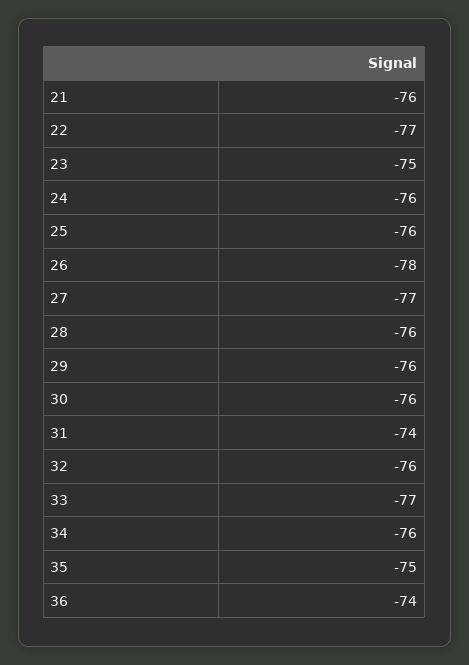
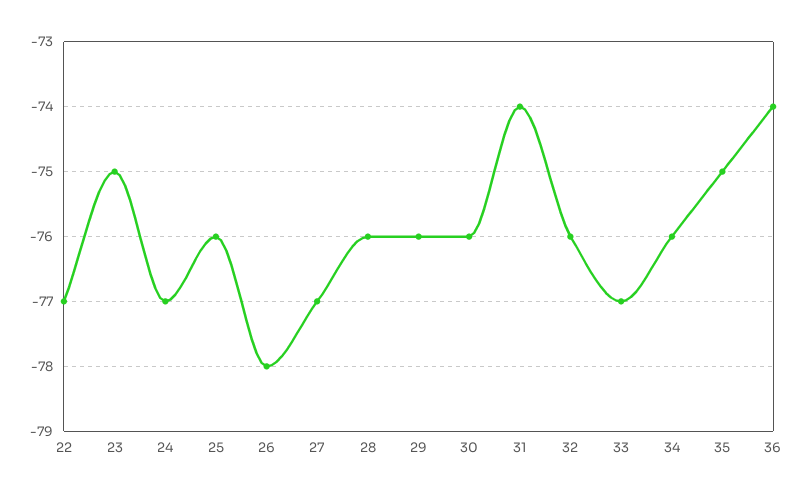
21: -76 -> none
24: -76 -> -77

